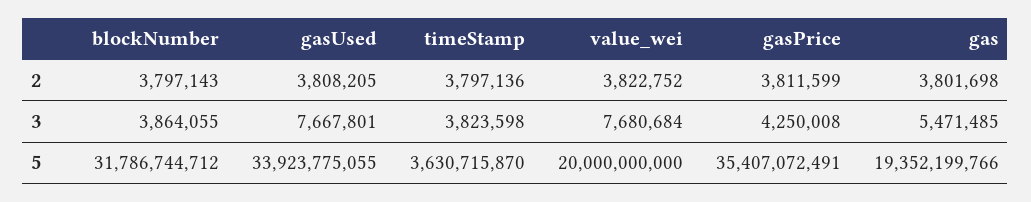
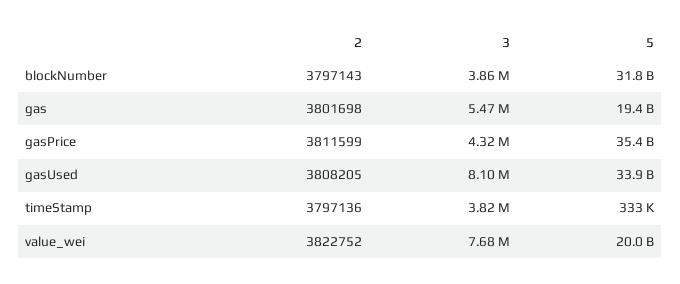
gasUsed, 3: 7667801 -> 8100000
gasPrice, 3: 4250008 -> 4320000
timeStamp, 5: 3630715870 -> 333000

